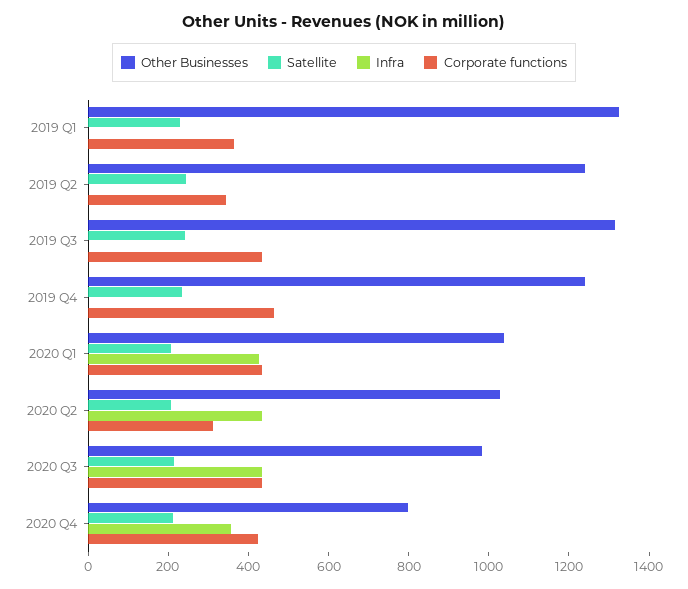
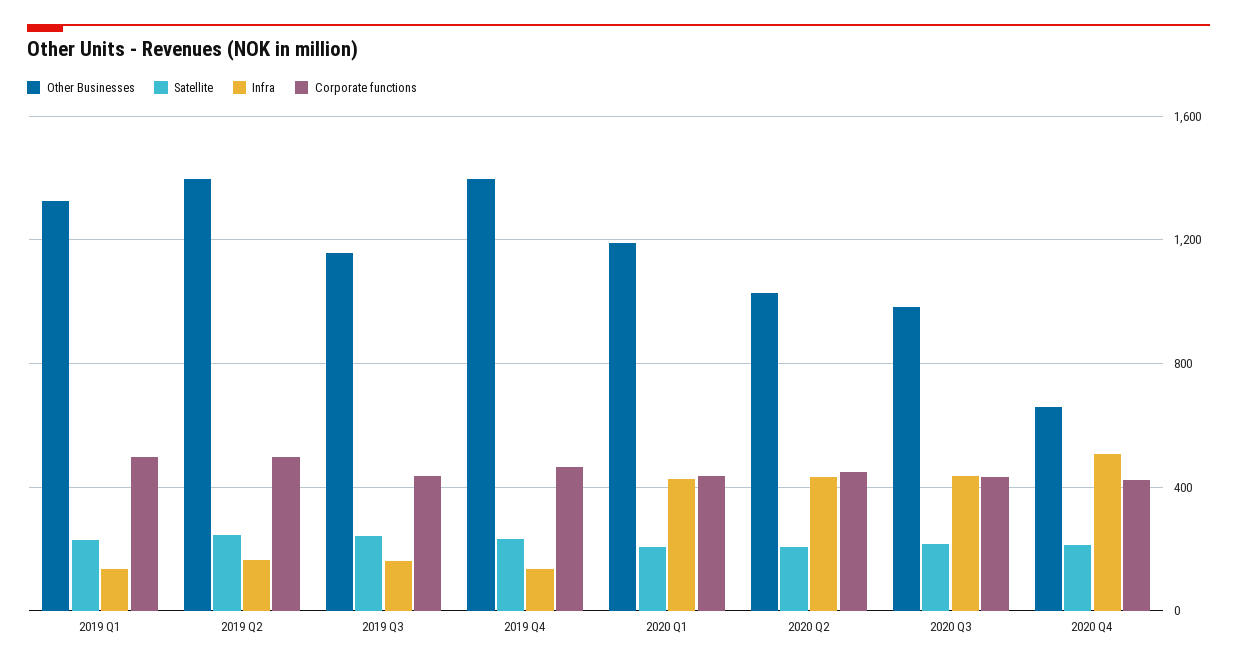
Infra, 2019 Q1: 0 -> 150
Corporate functions, 2019 Q1: 350 -> 500
Other Businesses, 2019 Q2: 1250 -> 1400
Infra, 2019 Q2: 0 -> 150
Corporate functions, 2019 Q2: 350 -> 500
Other Businesses, 2019 Q3: 1300 -> 1150
Infra, 2019 Q3: 0 -> 150
Other Businesses, 2019 Q4: 1250 -> 1400
Infra, 2019 Q4: 0 -> 150
Other Businesses, 2020 Q1: 1050 -> 1200
Corporate functions, 2020 Q2: 300 -> 450
Other Businesses, 2020 Q4: 800 -> 650
Infra, 2020 Q4: 350 -> 500

